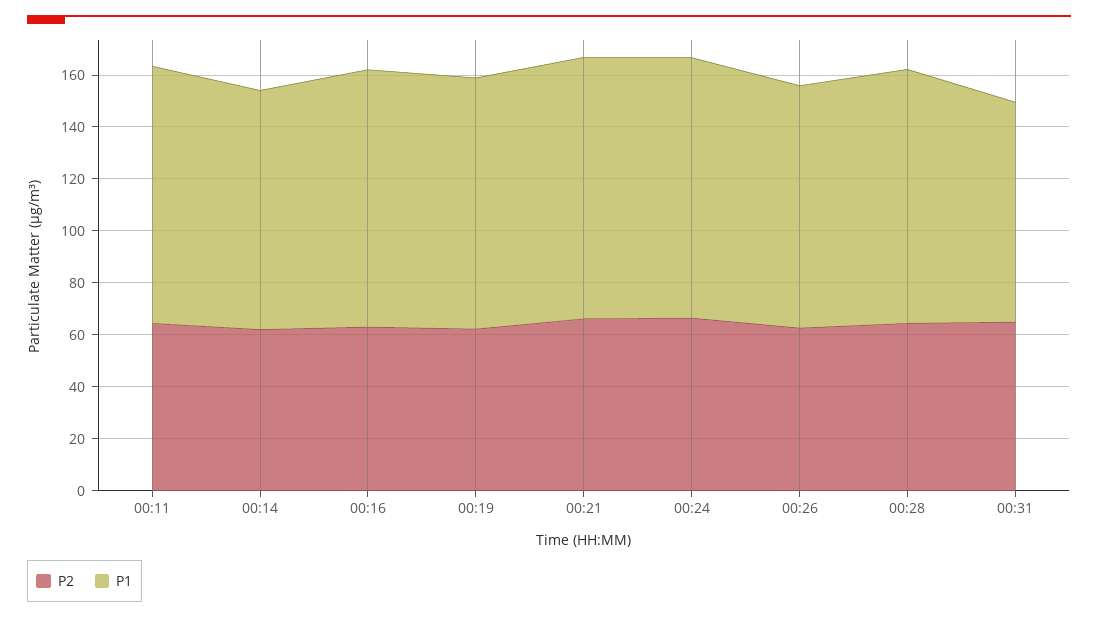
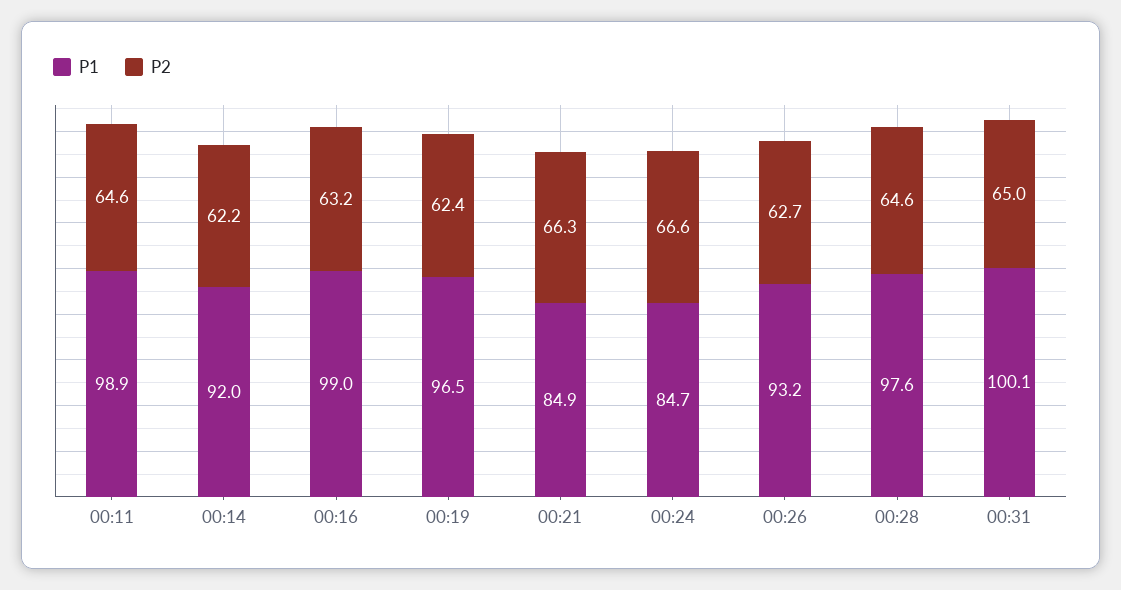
P1, 00:21: 100 -> 84.9
P1, 00:24: 100 -> 84.7
P1, 00:31: 85 -> 100.1

